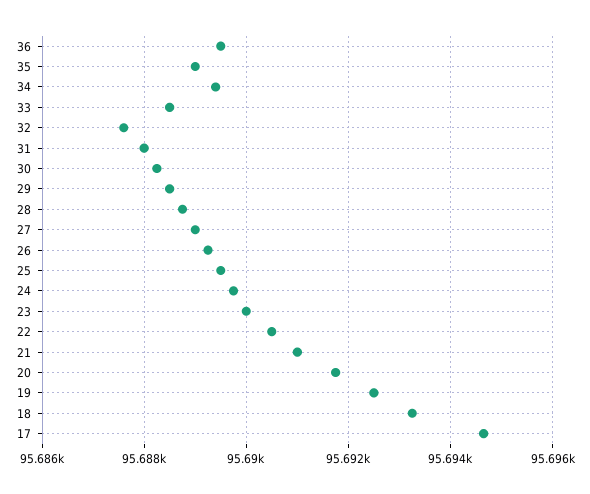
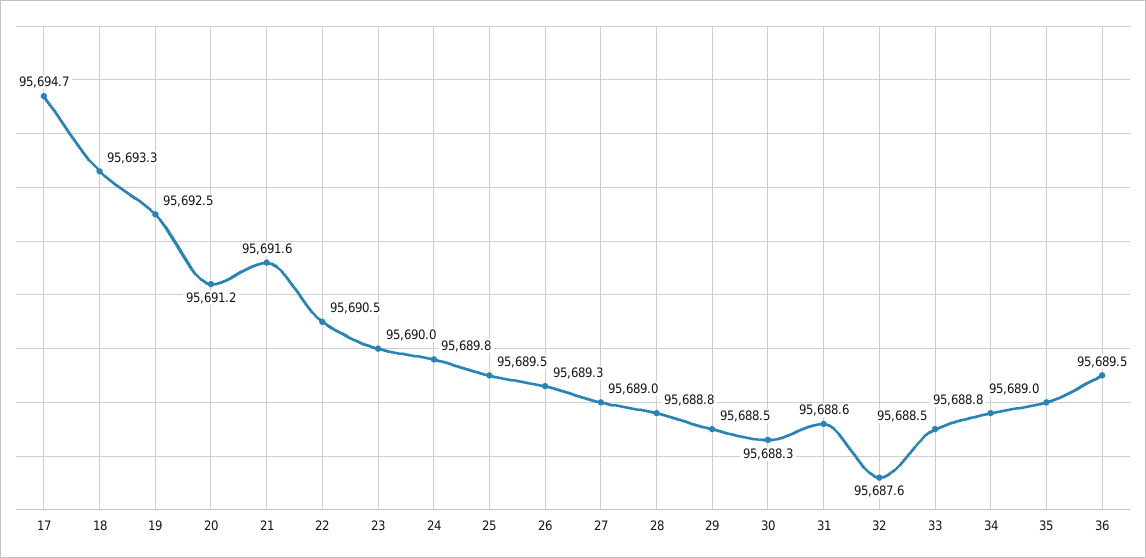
34: 95689.4 -> 95688.8
31: 95688 -> 95688.6
21: 95691 -> 95691.6
20: 95691.8 -> 95691.2

